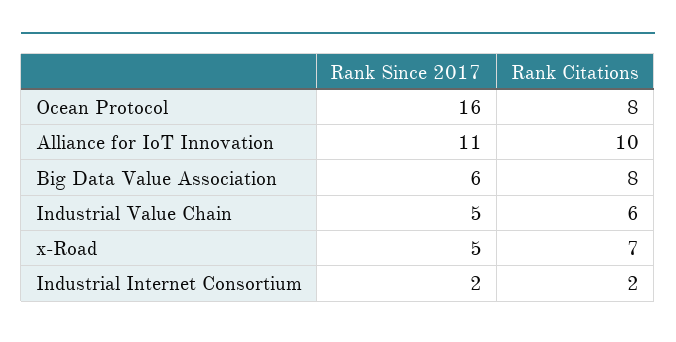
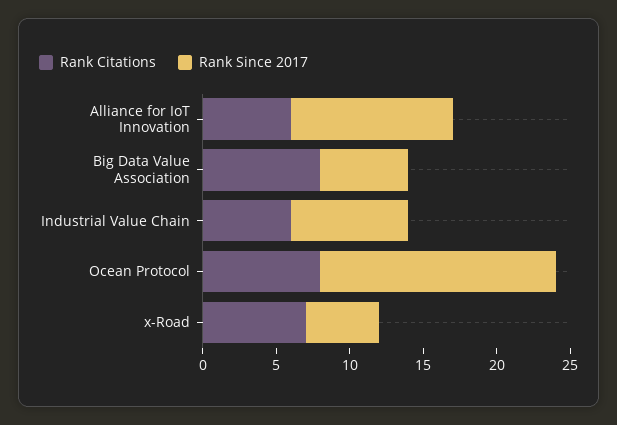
Rank Citations, Alliance for IoT Innovation: 10 -> 6
Rank Since 2017, Industrial Value Chain: 5 -> 8
Rank Since 2017, Industrial Internet Consortium: 2 -> none
Rank Citations, Industrial Internet Consortium: 2 -> none

